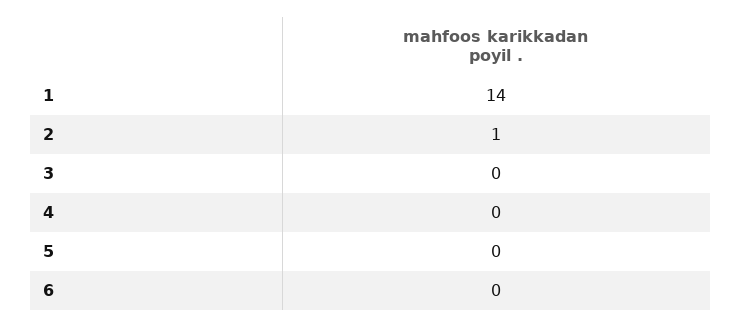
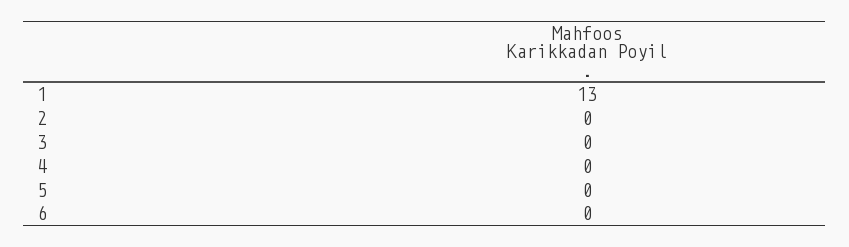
1: 14 -> 13
2: 1 -> 0

